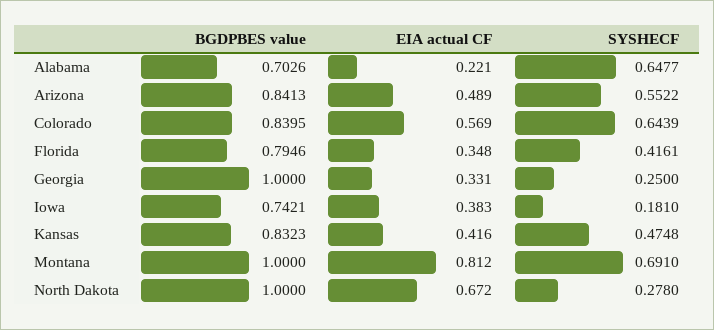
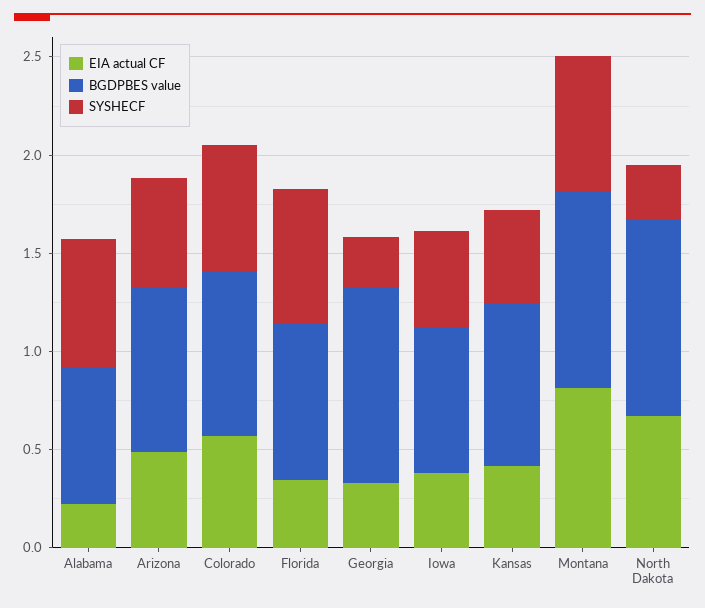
SYSHECF, Florida: 0.4161 -> 0.7
SYSHECF, Iowa: 0.181 -> 0.5

